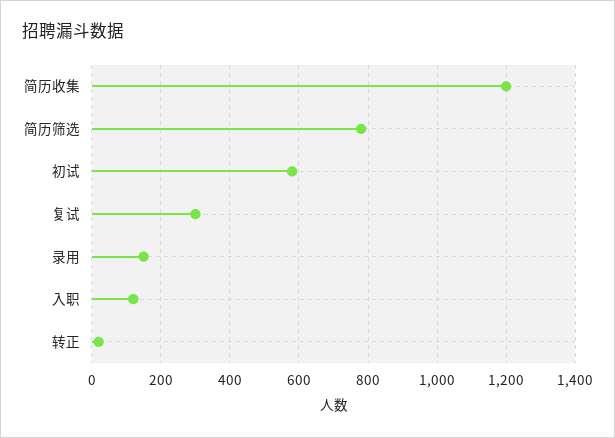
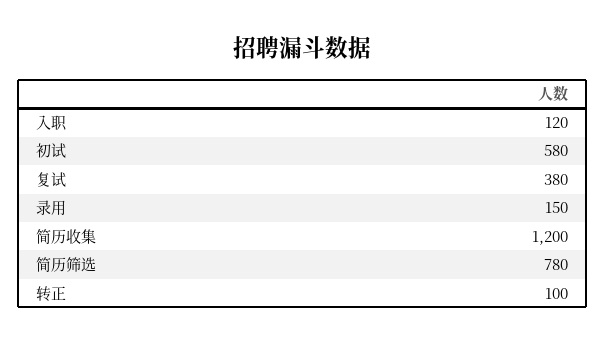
复试: 300 -> 380
转正: 20 -> 100

